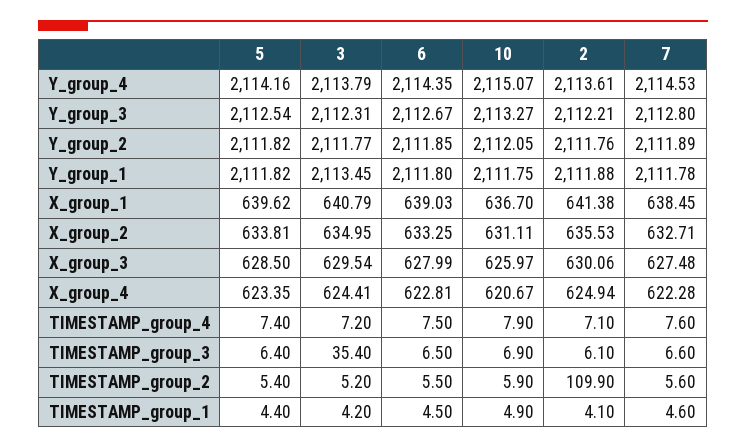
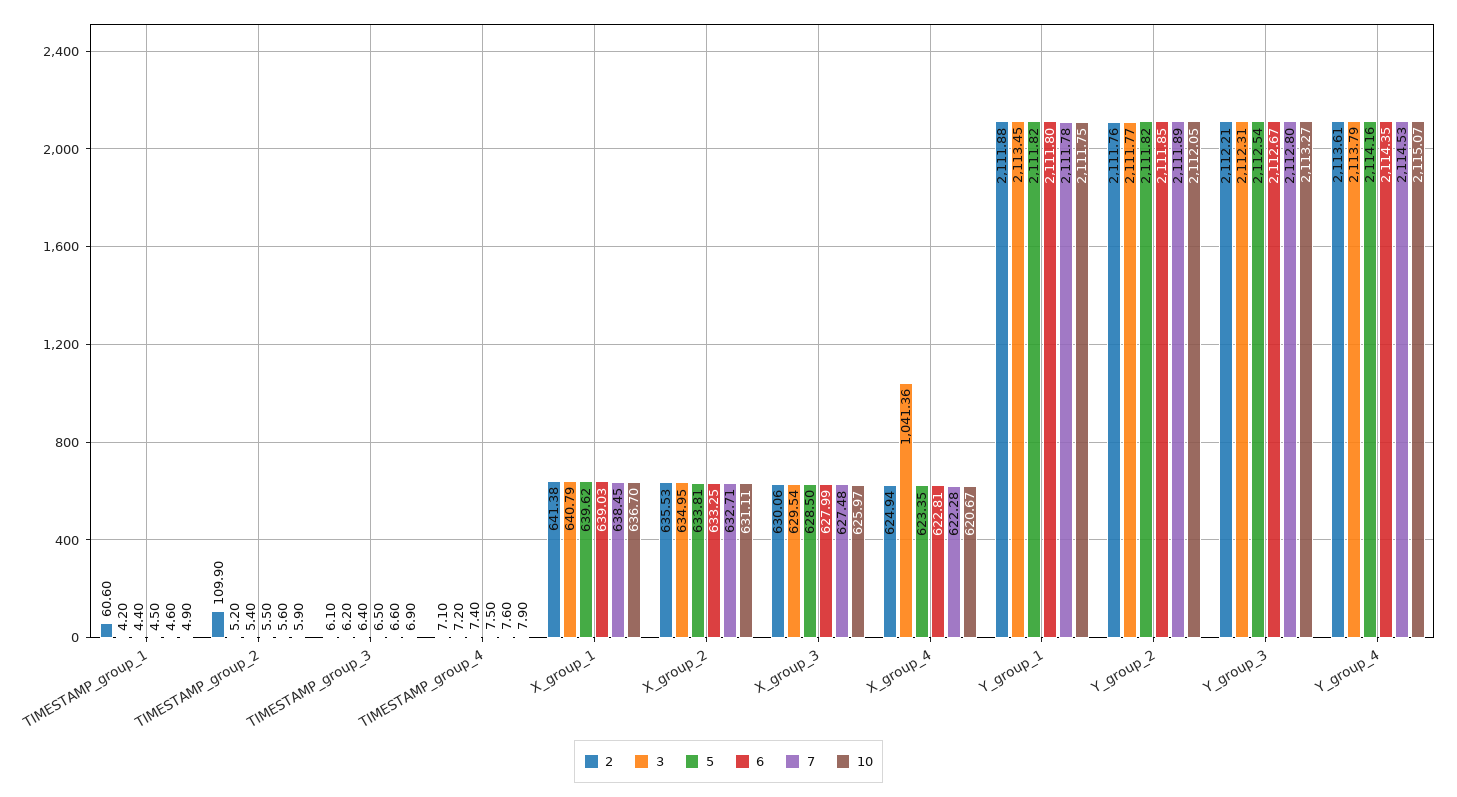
3, X_group_4: 624.41 -> 1041.36
3, TIMESTAMP_group_3: 35.4 -> 6.2
2, TIMESTAMP_group_1: 4.1 -> 60.6

